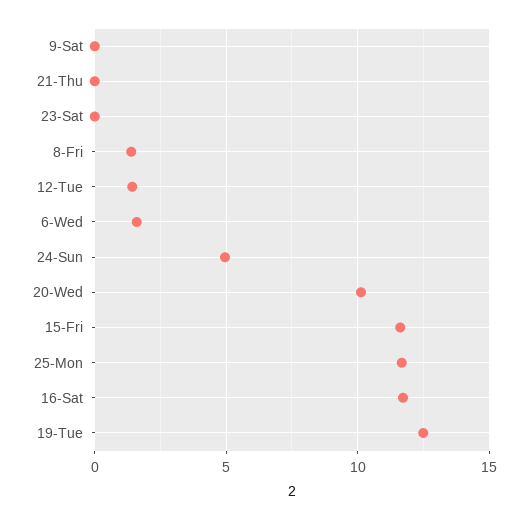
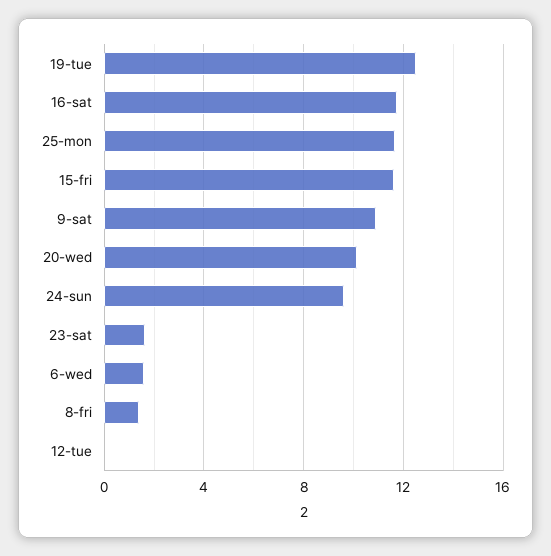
9-Sat: 0 -> 11
21-Thu: 0 -> none
23-Sat: 0 -> 1.5
12-Tue: 1.5 -> 0
24-Sun: 5 -> 9.5

